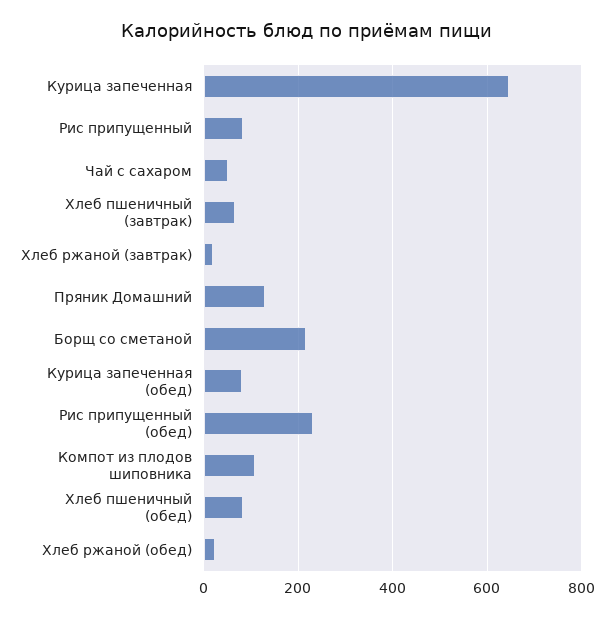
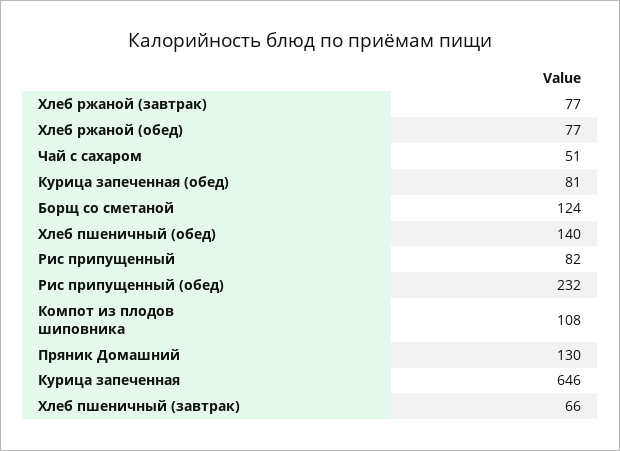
Хлеб ржаной (завтрак): 20 -> 77
Борщ со сметаной: 220 -> 124
Хлеб пшеничный (обед): 80 -> 140
Хлеб ржаной (обед): 20 -> 77

